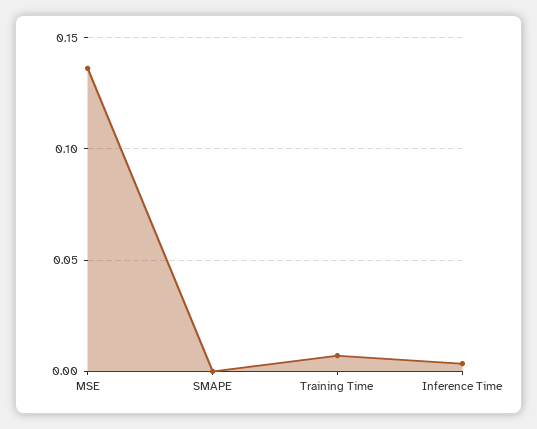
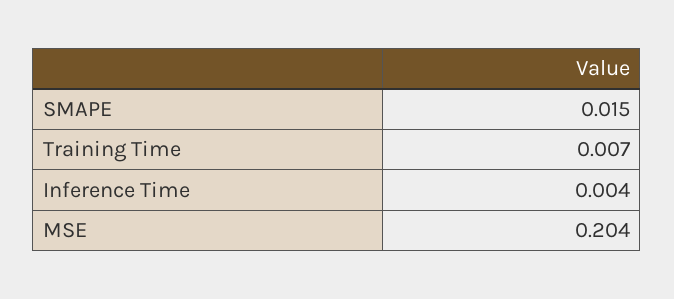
MSE: 0.135 -> 0.204
SMAPE: 0 -> 0.015

